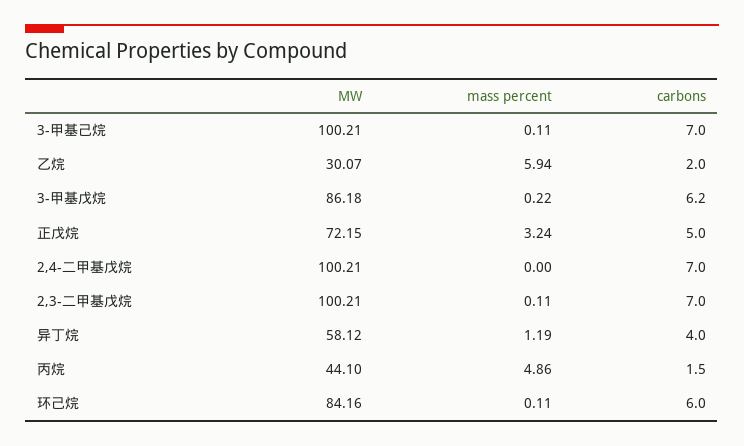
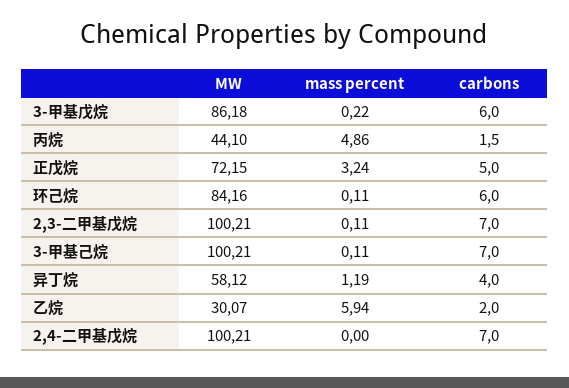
carbons, 3-甲基戊烷: 6.2 -> 6

